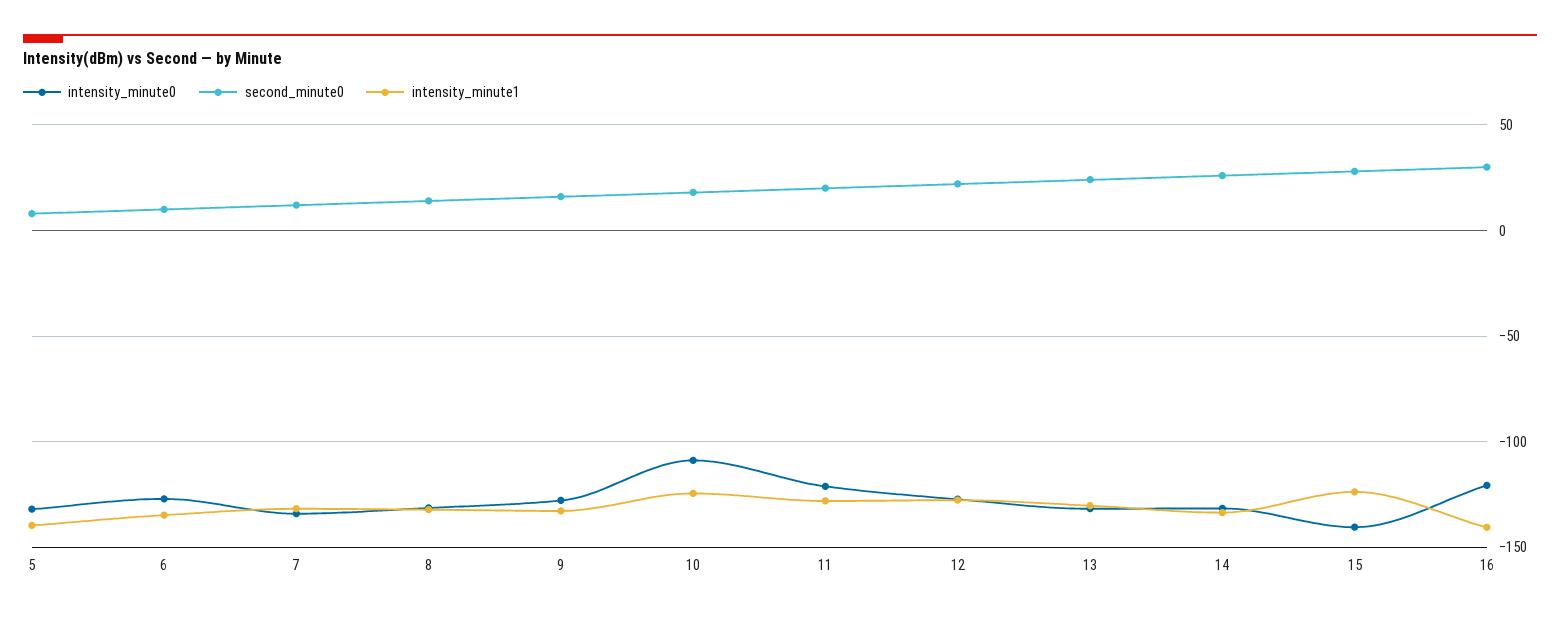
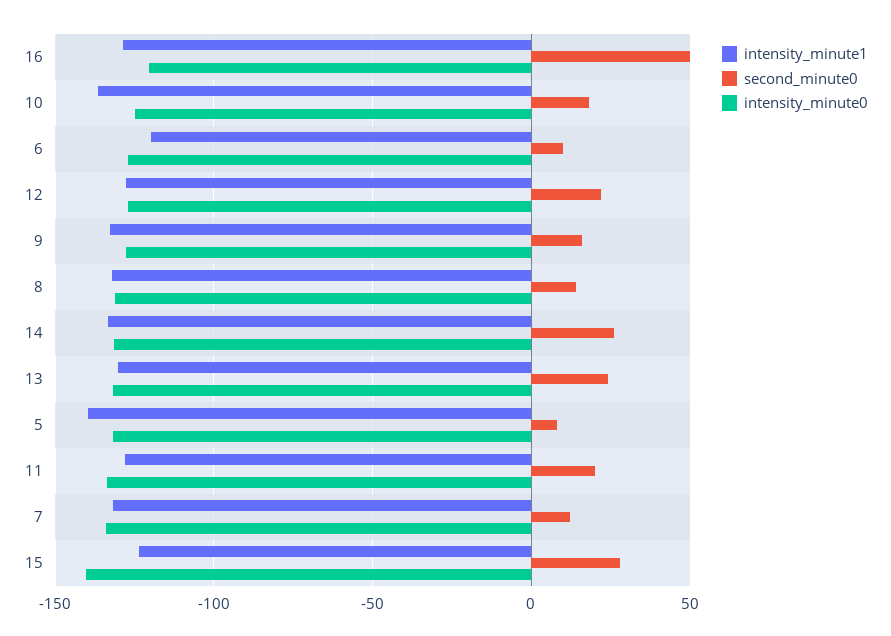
intensity_minute1, 6: -135 -> -120
intensity_minute0, 10: -110 -> -125
intensity_minute1, 10: -125 -> -135
intensity_minute0, 11: -120 -> -135
second_minute0, 16: 30 -> 50
intensity_minute1, 16: -140 -> -130

